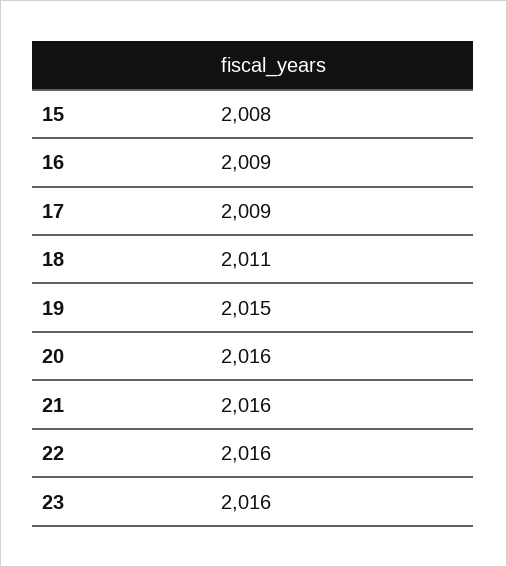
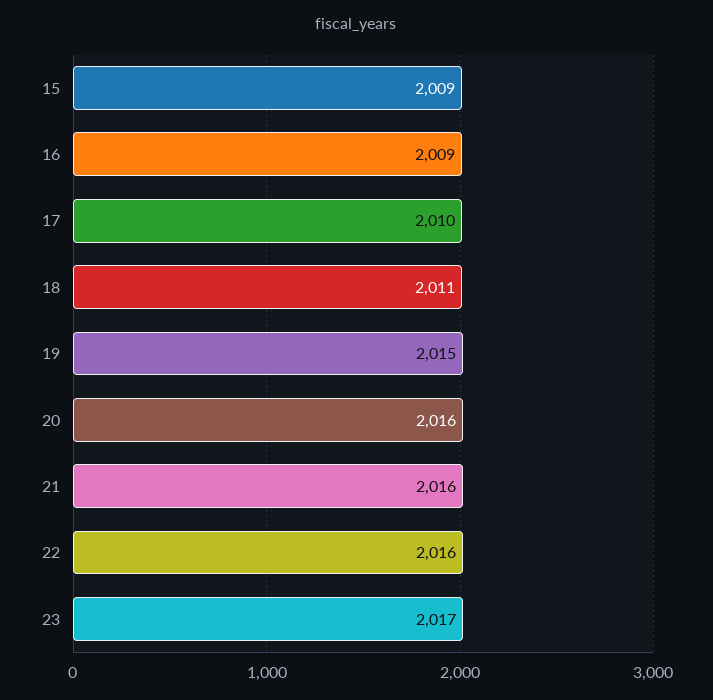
15: 2008 -> 2009
17: 2009 -> 2010
23: 2016 -> 2017

